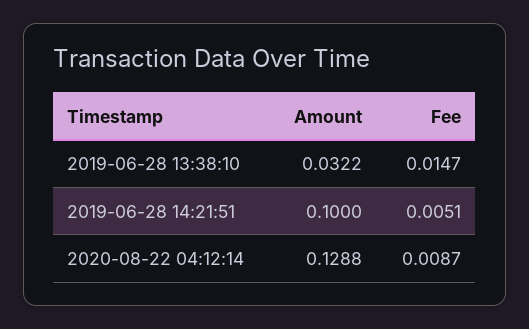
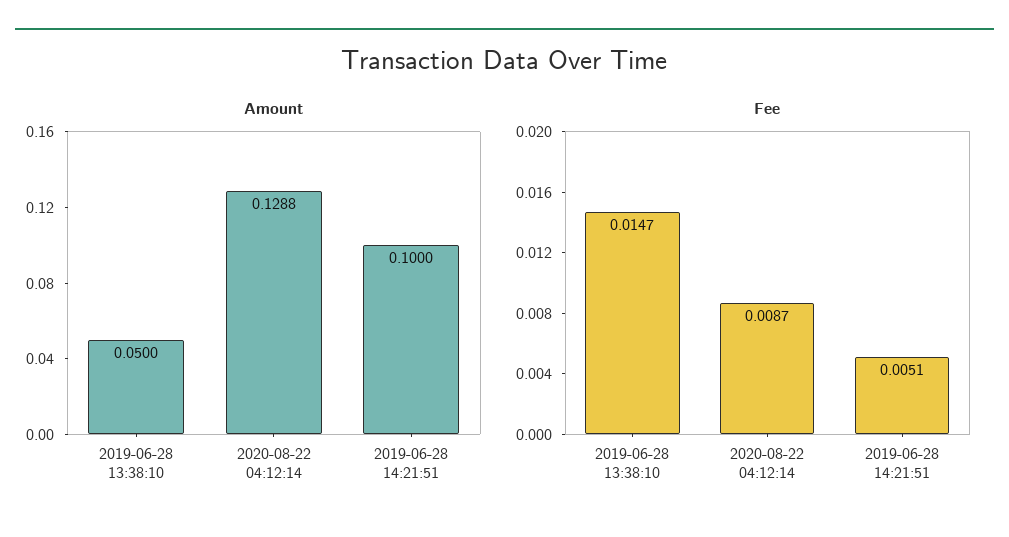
Amount, 2019-06-28 13:38:10: 0.0322 -> 0.05

